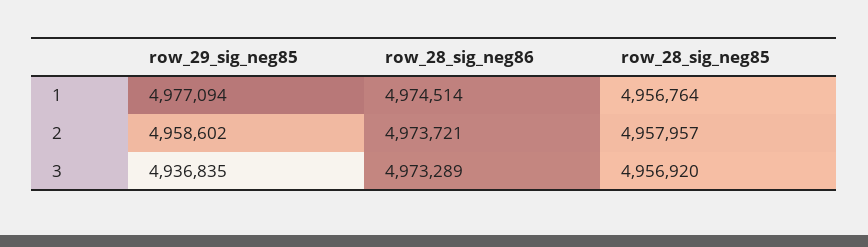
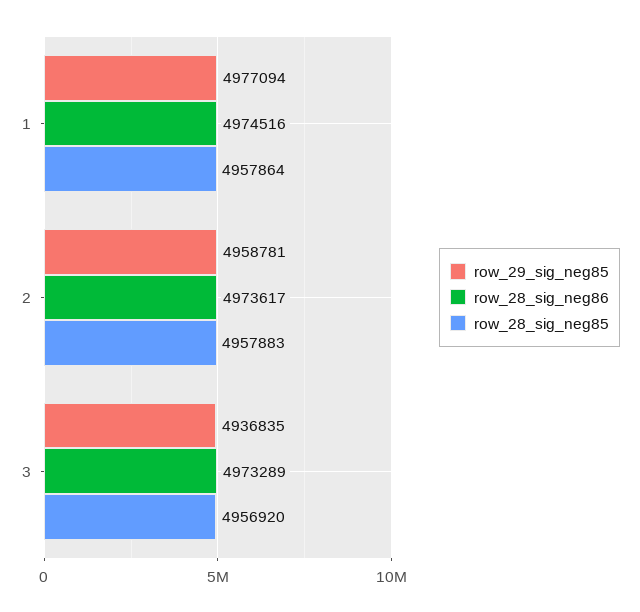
row_28_sig_neg86, 1: 4974514 -> 4974516
row_28_sig_neg85, 1: 4956764 -> 4957864
row_29_sig_neg85, 2: 4958602 -> 4958781
row_28_sig_neg86, 2: 4973721 -> 4973617
row_28_sig_neg85, 2: 4957957 -> 4957883

